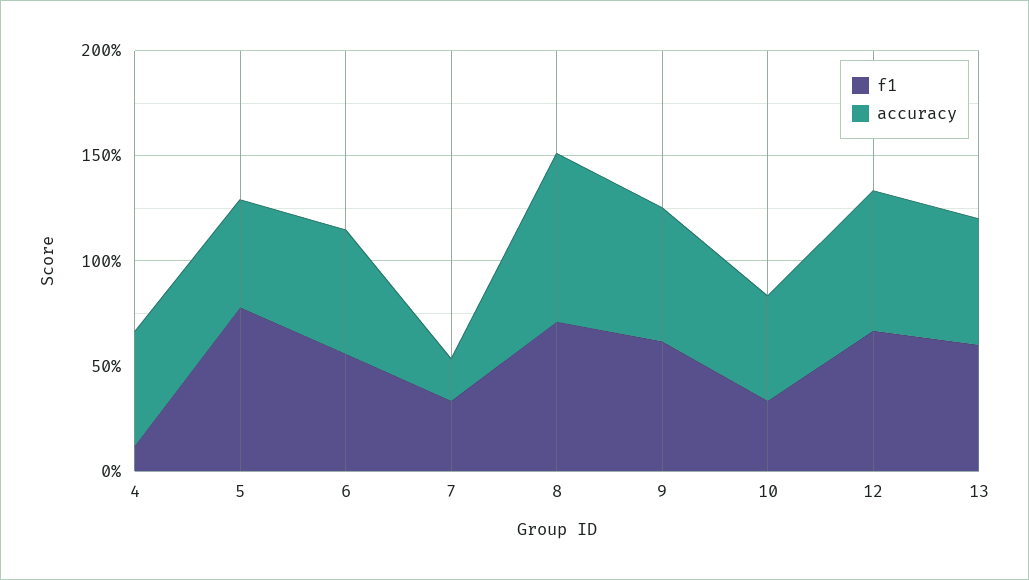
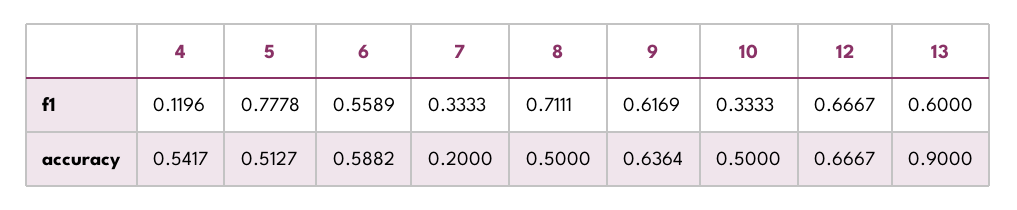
accuracy, 8: 0.8 -> 0.5
accuracy, 13: 0.6 -> 0.9

